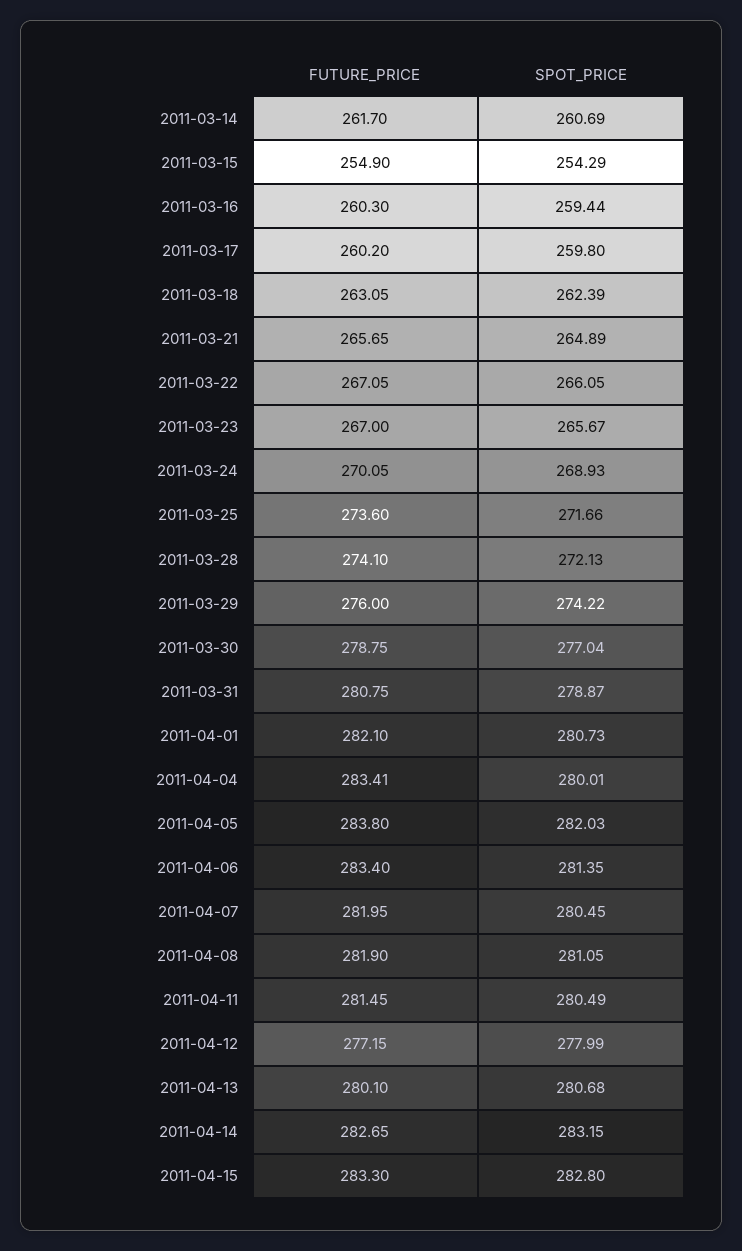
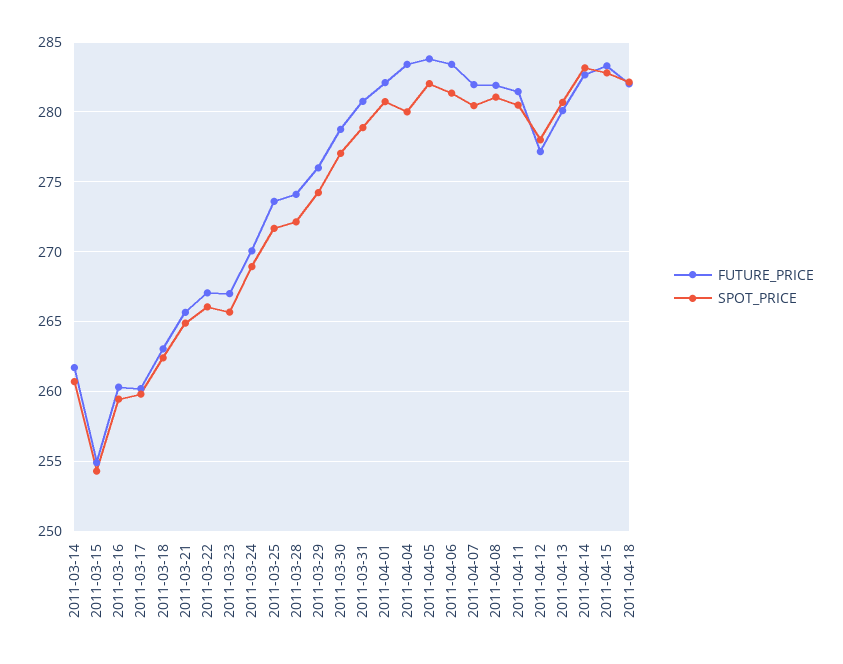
FUTURE_PRICE, 2011-04-18: none -> 282
SPOT_PRICE, 2011-04-18: none -> 282

